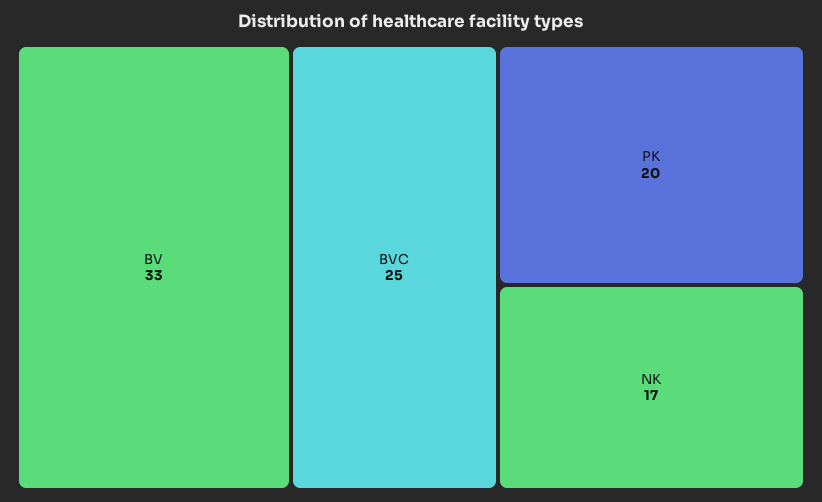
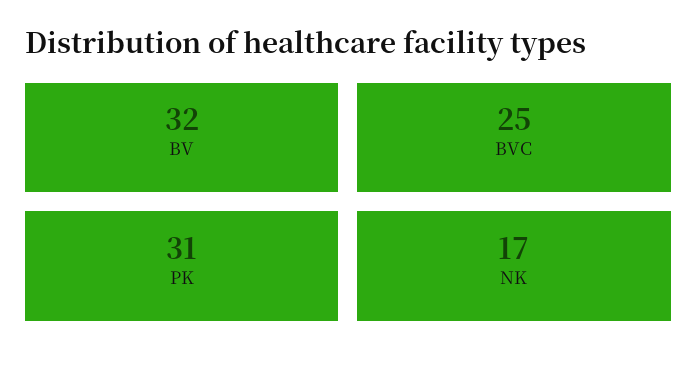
BV: 33 -> 32
PK: 20 -> 31

